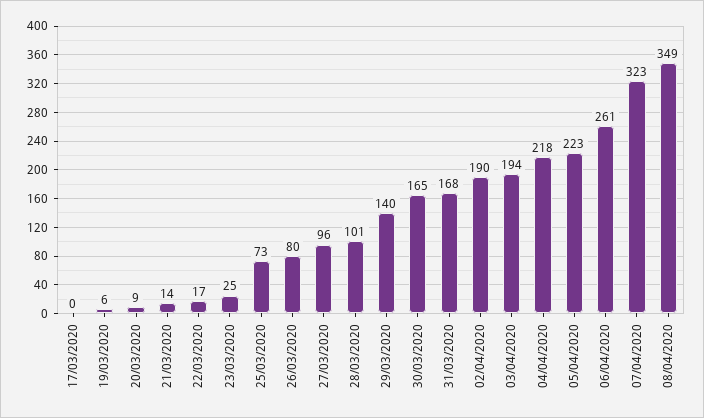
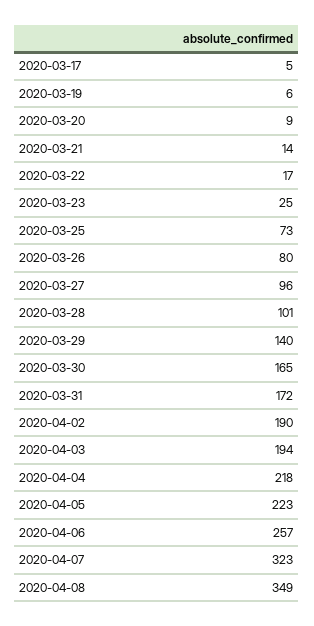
17/03/2020: 0 -> 5
31/03/2020: 168 -> 172
06/04/2020: 261 -> 257

